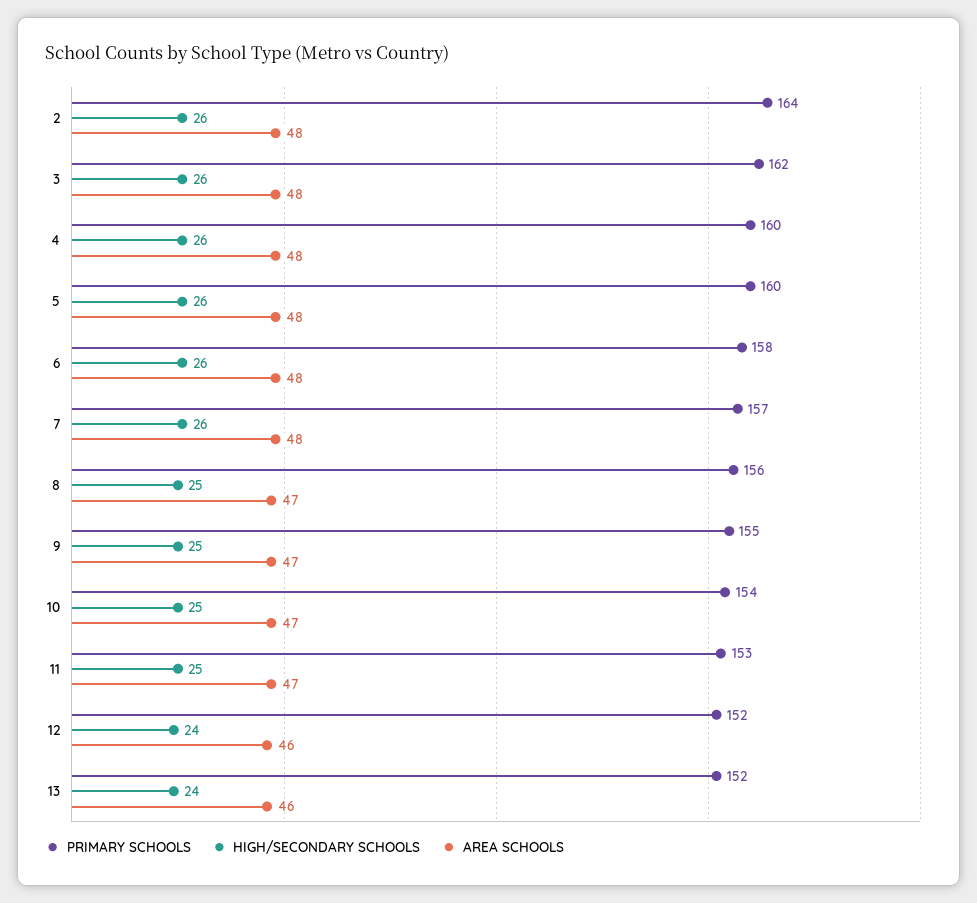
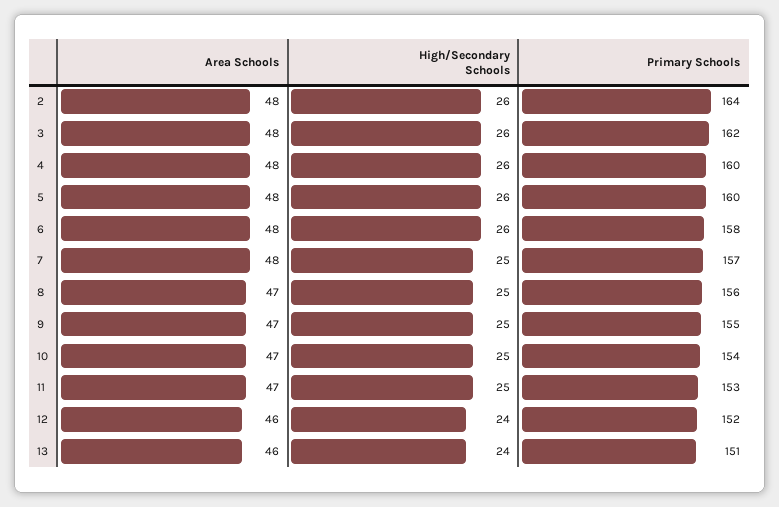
HIGH/SECONDARY SCHOOLS, 7: 26 -> 25
PRIMARY SCHOOLS, 13: 152 -> 151

